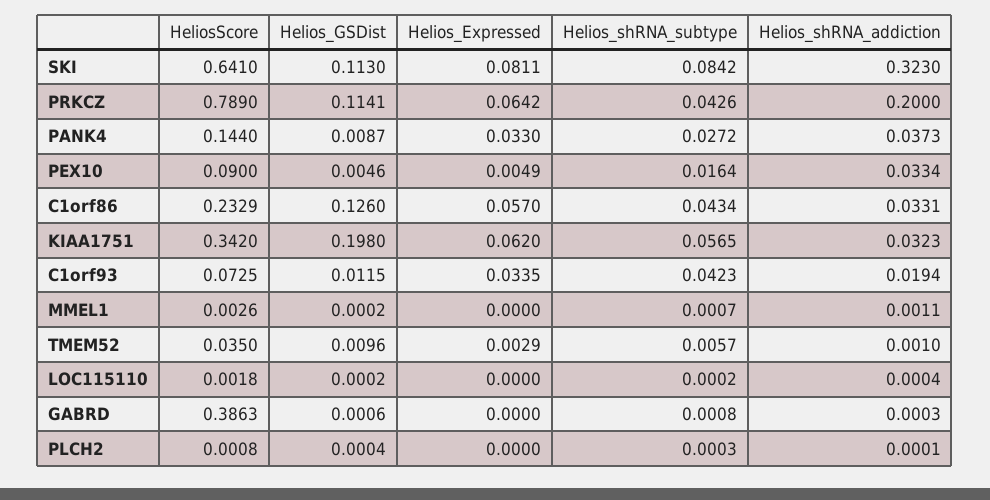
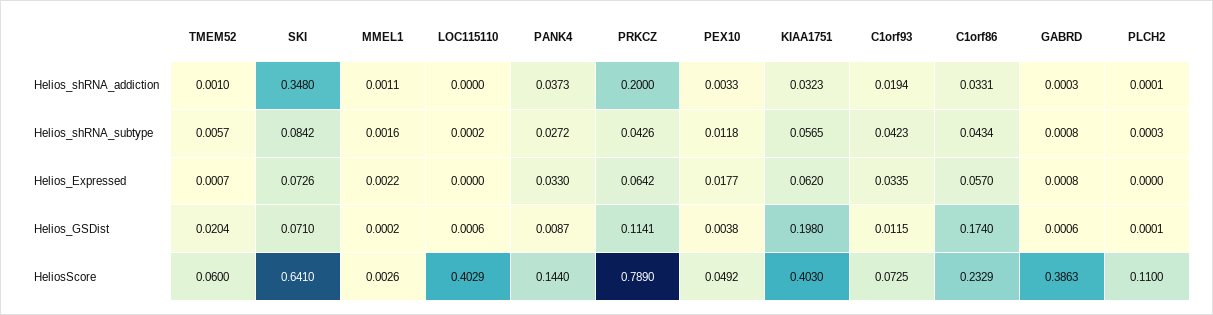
Helios_GSDist, SKI: 0.113 -> 0.071
Helios_Expressed, SKI: 0.0811 -> 0.0726
Helios_shRNA_addiction, SKI: 0.323 -> 0.348
HeliosScore, PEX10: 0.09 -> 0.0492
Helios_GSDist, PEX10: 0.0046 -> 0.0038
Helios_Expressed, PEX10: 0.0049 -> 0.0177
Helios_shRNA_subtype, PEX10: 0.0164 -> 0.0118
Helios_shRNA_addiction, PEX10: 0.0334 -> 0.0033
Helios_GSDist, C1orf86: 0.126 -> 0.174
HeliosScore, KIAA1751: 0.342 -> 0.403
Helios_Expressed, MMEL1: 0 -> 0.0022
Helios_shRNA_subtype, MMEL1: 0.0007 -> 0.0016
HeliosScore, TMEM52: 0.035 -> 0.06
Helios_GSDist, TMEM52: 0.0096 -> 0.0204
Helios_Expressed, TMEM52: 0.0029 -> 0.0007
HeliosScore, LOC115110: 0.0018 -> 0.4029
Helios_GSDist, LOC115110: 0.0002 -> 0.0006
Helios_shRNA_addiction, LOC115110: 0.0004 -> 0
Helios_Expressed, GABRD: 0 -> 0.0008
HeliosScore, PLCH2: 0.0008 -> 0.11
Helios_GSDist, PLCH2: 0.0004 -> 0.0001

